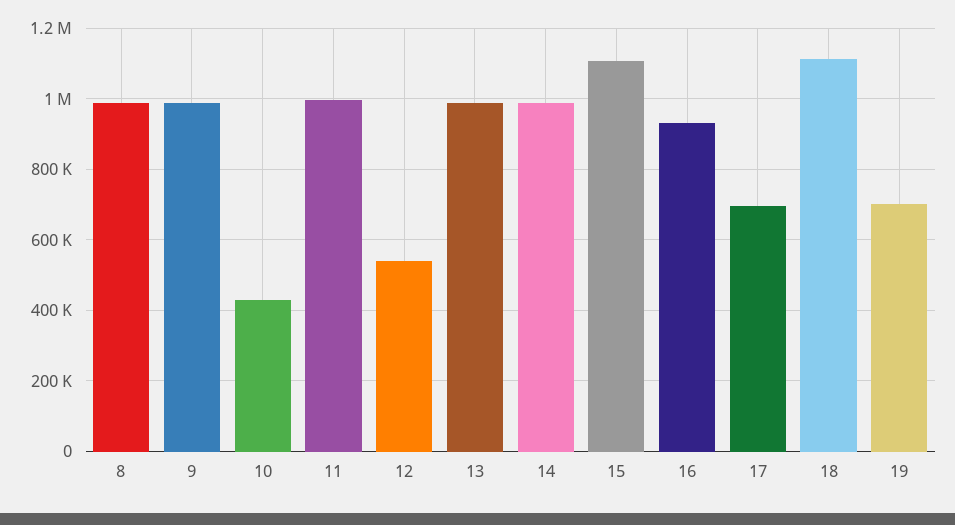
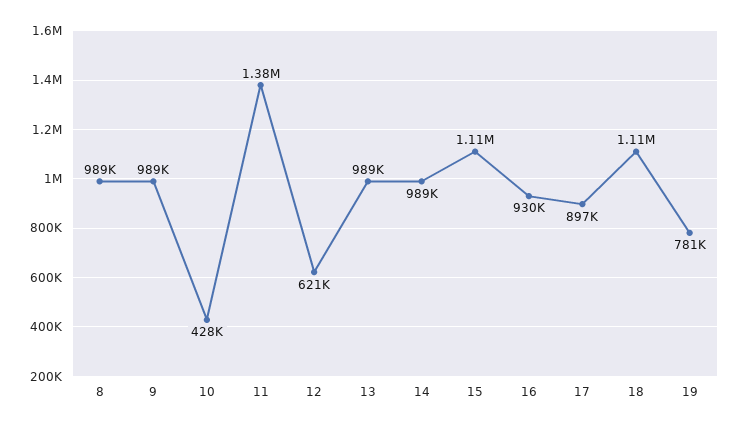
11: 1000000 -> 1380000
12: 540000 -> 621000
17: 700000 -> 897000
19: 700000 -> 781000

